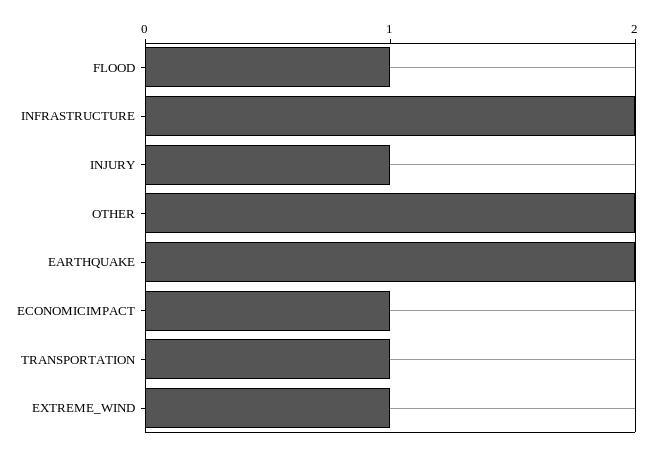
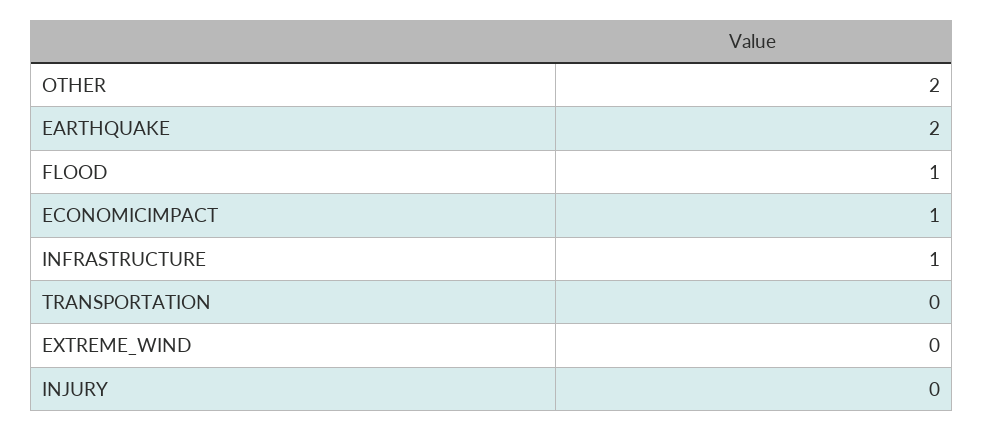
INFRASTRUCTURE: 2 -> 1
INJURY: 1 -> 0
TRANSPORTATION: 1 -> 0
EXTREME_WIND: 1 -> 0

